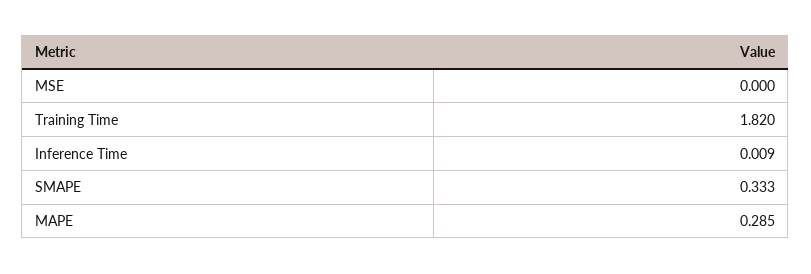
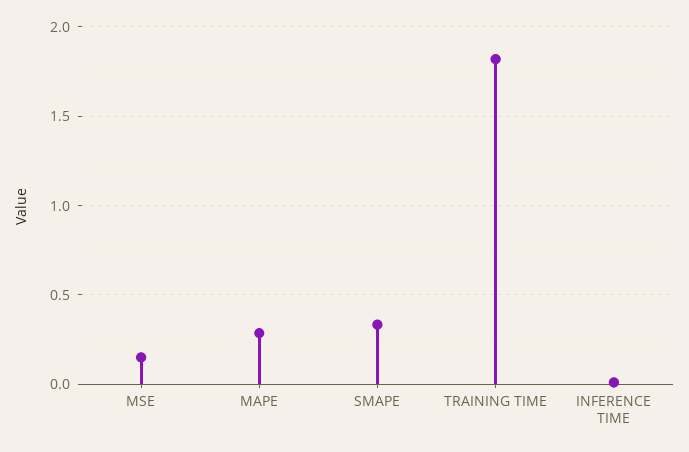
MSE: 0 -> 0.15

